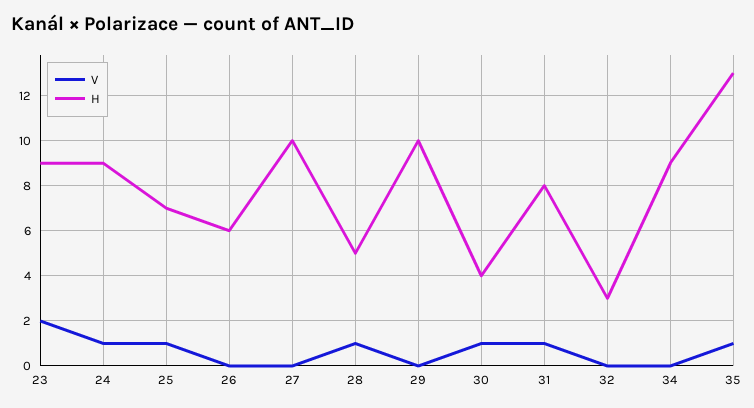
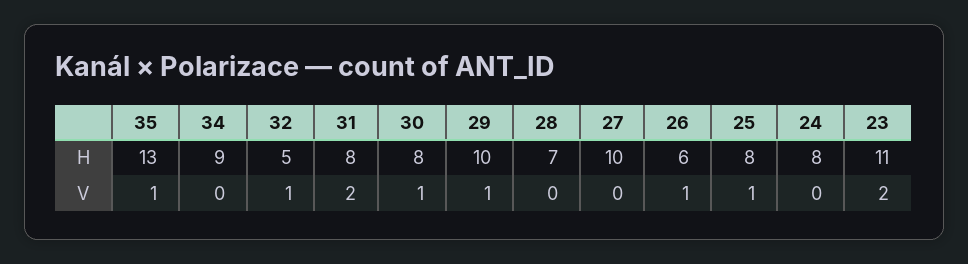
H, 23: 9 -> 11
V, 24: 1 -> 0
H, 24: 9 -> 8
H, 25: 7 -> 8
V, 26: 0 -> 1
V, 28: 1 -> 0
H, 28: 5 -> 7
V, 29: 0 -> 1
H, 30: 4 -> 8
V, 31: 1 -> 2
V, 32: 0 -> 1
H, 32: 3 -> 5

